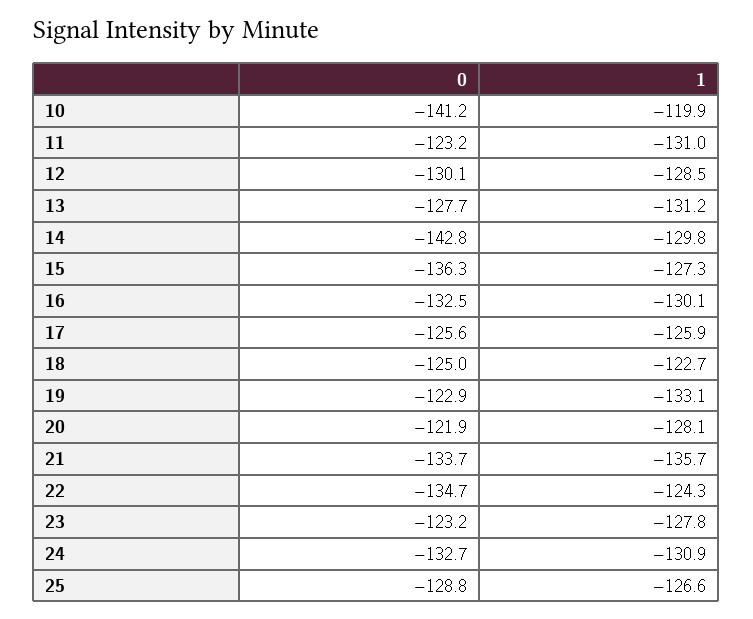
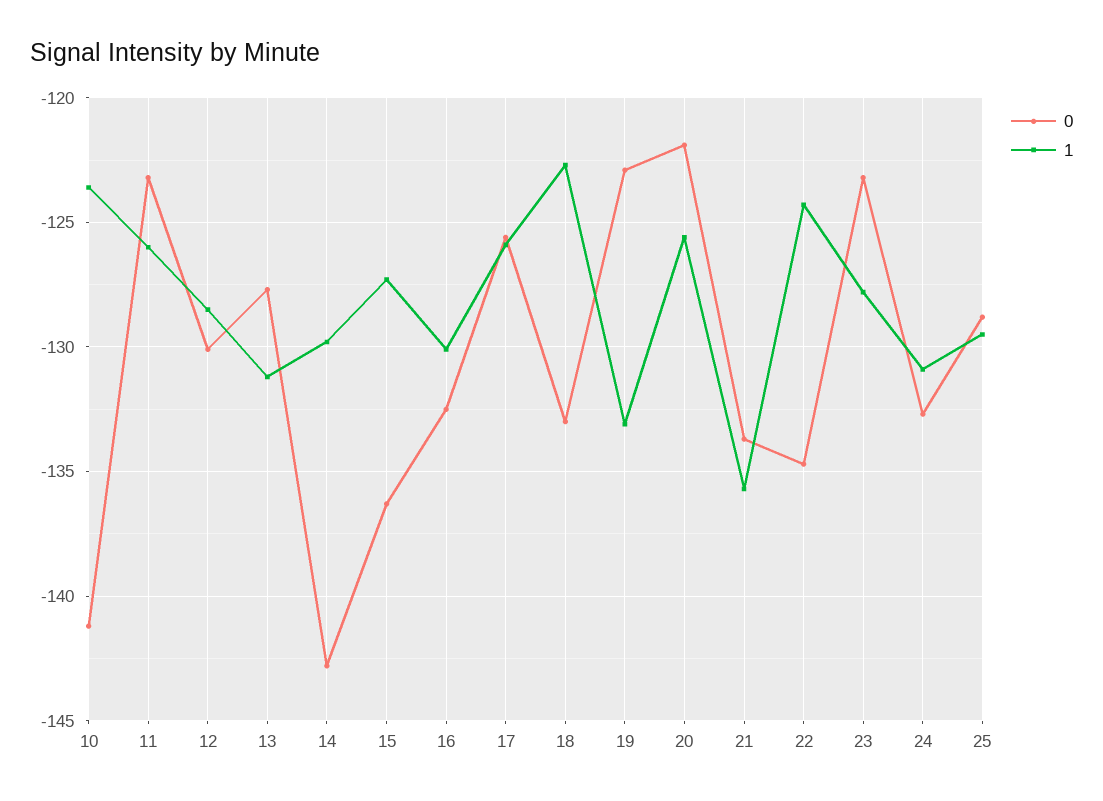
1, 10: -119.9 -> -123.5
1, 11: -131 -> -126
0, 18: -125 -> -133
1, 20: -128.1 -> -125.5
1, 25: -126.6 -> -129.5

